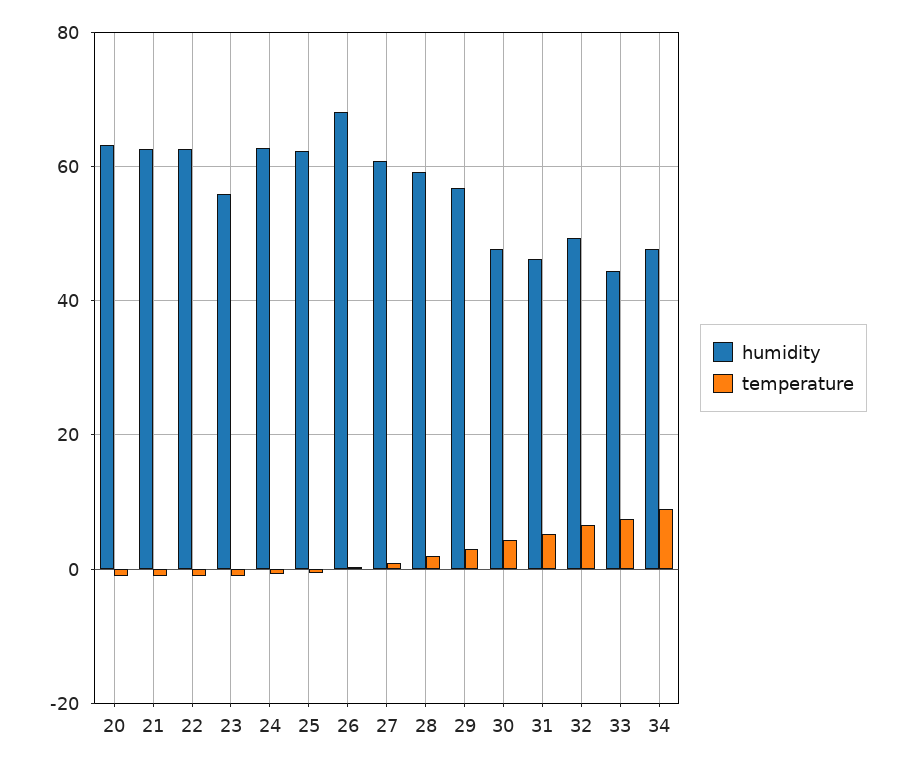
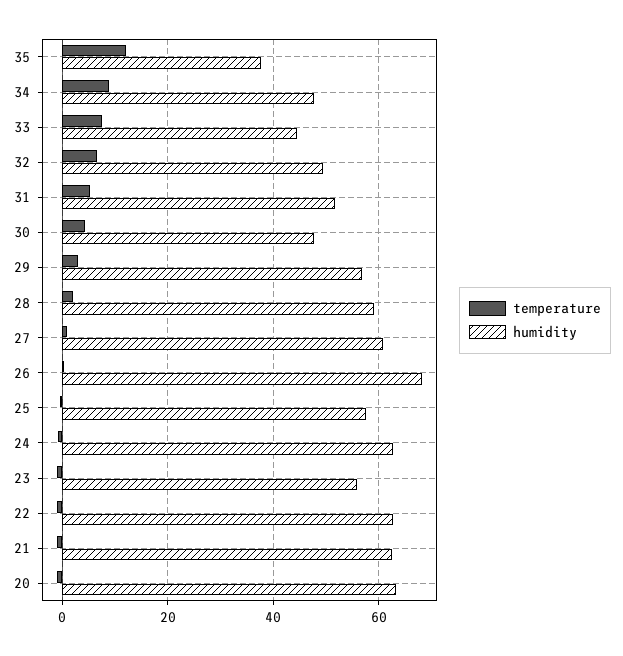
humidity, 25: 62 -> 58
humidity, 31: 46 -> 52
temperature, 35: none -> 12
humidity, 35: none -> 38

